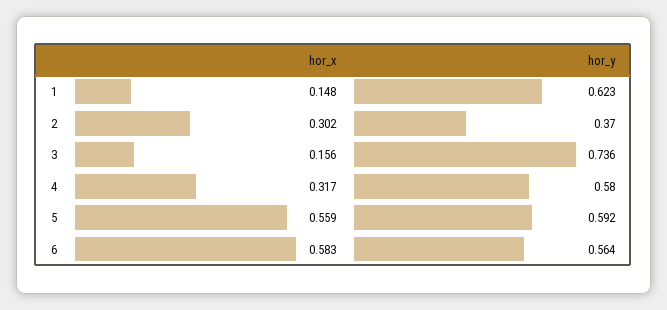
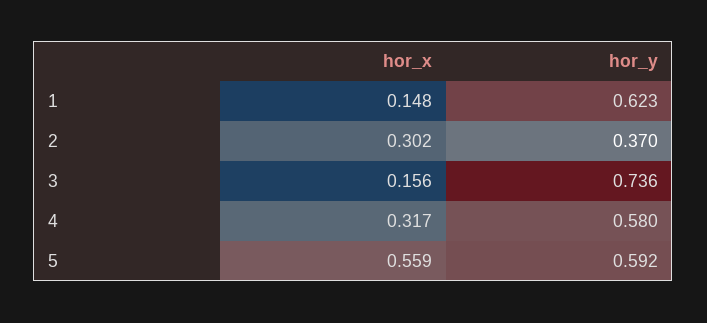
hor_x, 6: 0.583 -> none
hor_y, 6: 0.564 -> none

